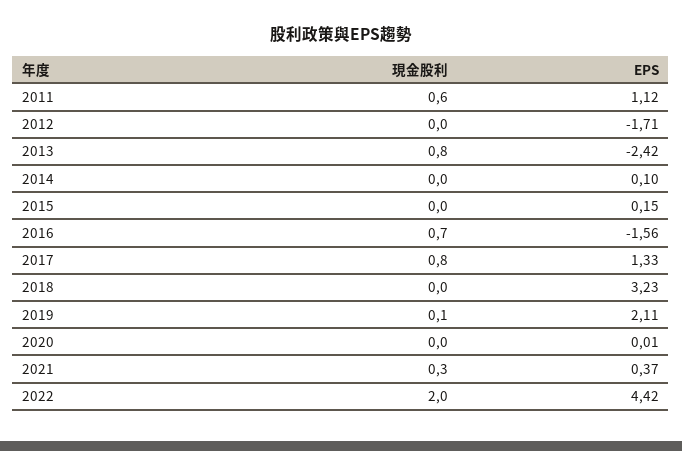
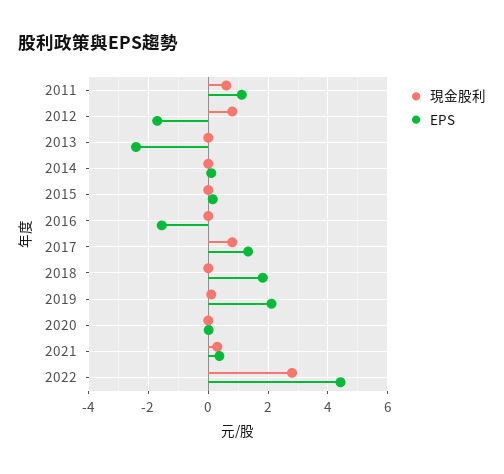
現金股利, 2012: 0 -> 0.75
現金股利, 2013: 0.8 -> 0
現金股利, 2016: 0.7 -> 0
EPS, 2018: 3.23 -> 1.75
現金股利, 2022: 2 -> 2.75

